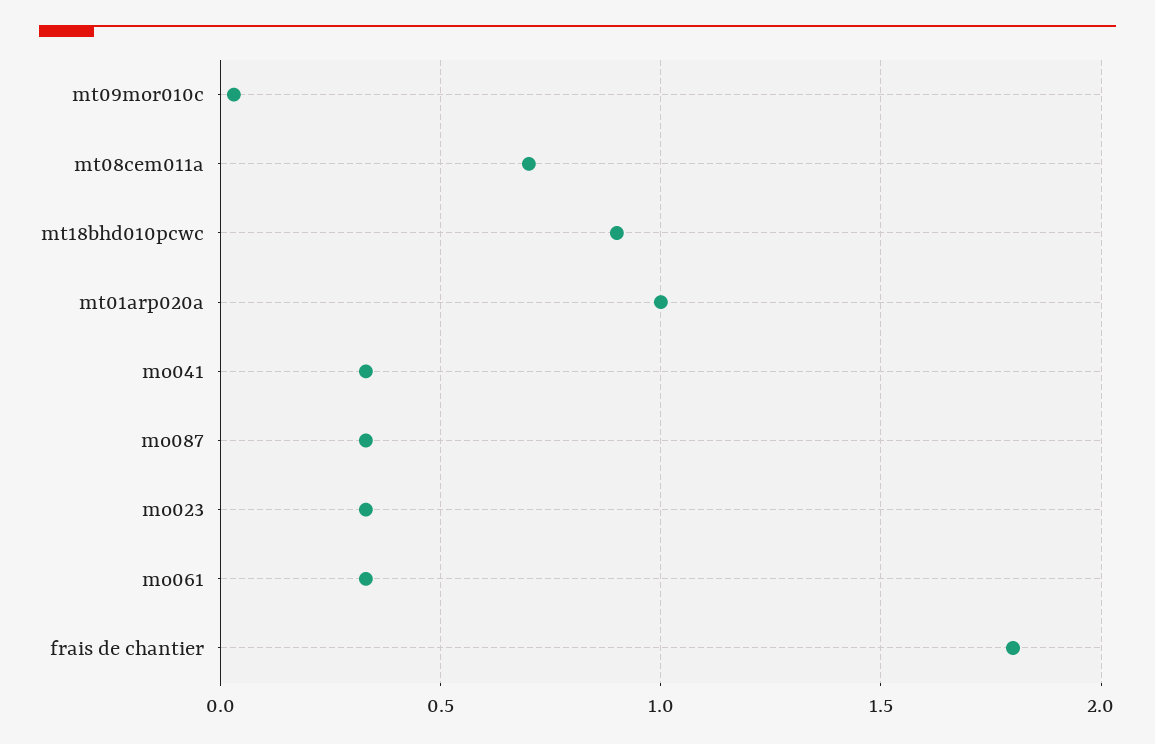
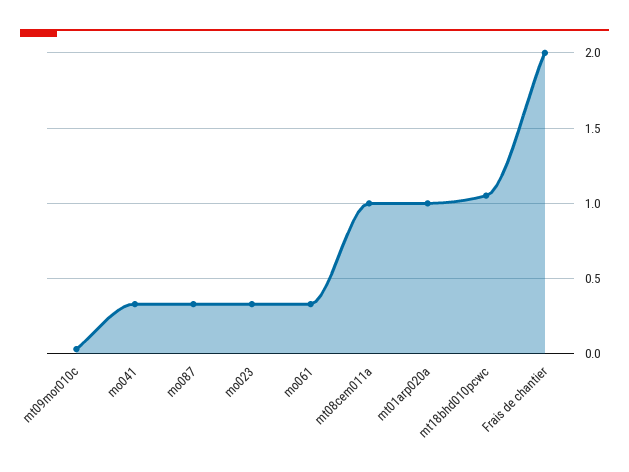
mt08cem011a: 0.7 -> 1
mt18bhd010pcwc: 0.9 -> 1.05
frais de chantier: 1.8 -> 2

